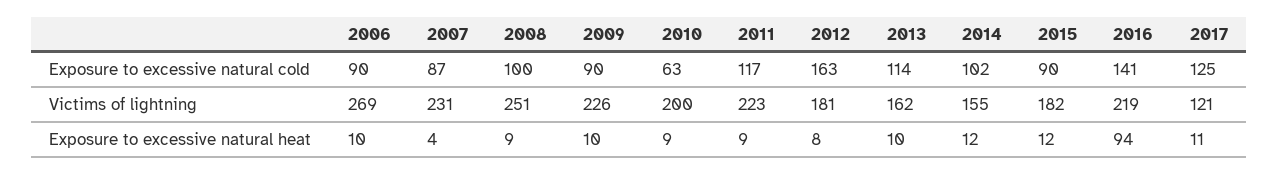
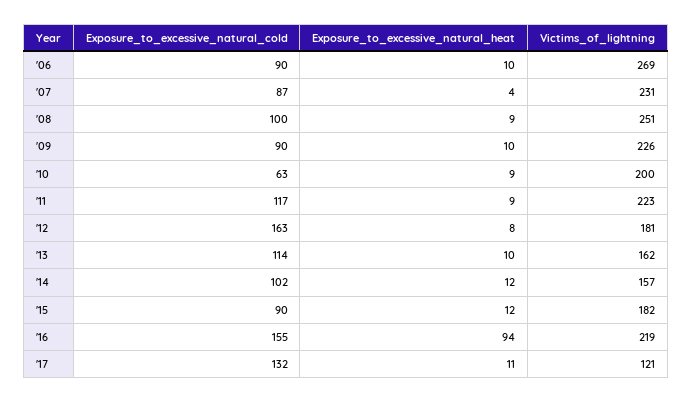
2016, Exposure to excessive natural cold: 141 -> 155
2017, Exposure to excessive natural cold: 125 -> 132
2014, Victims of lightning: 155 -> 157

